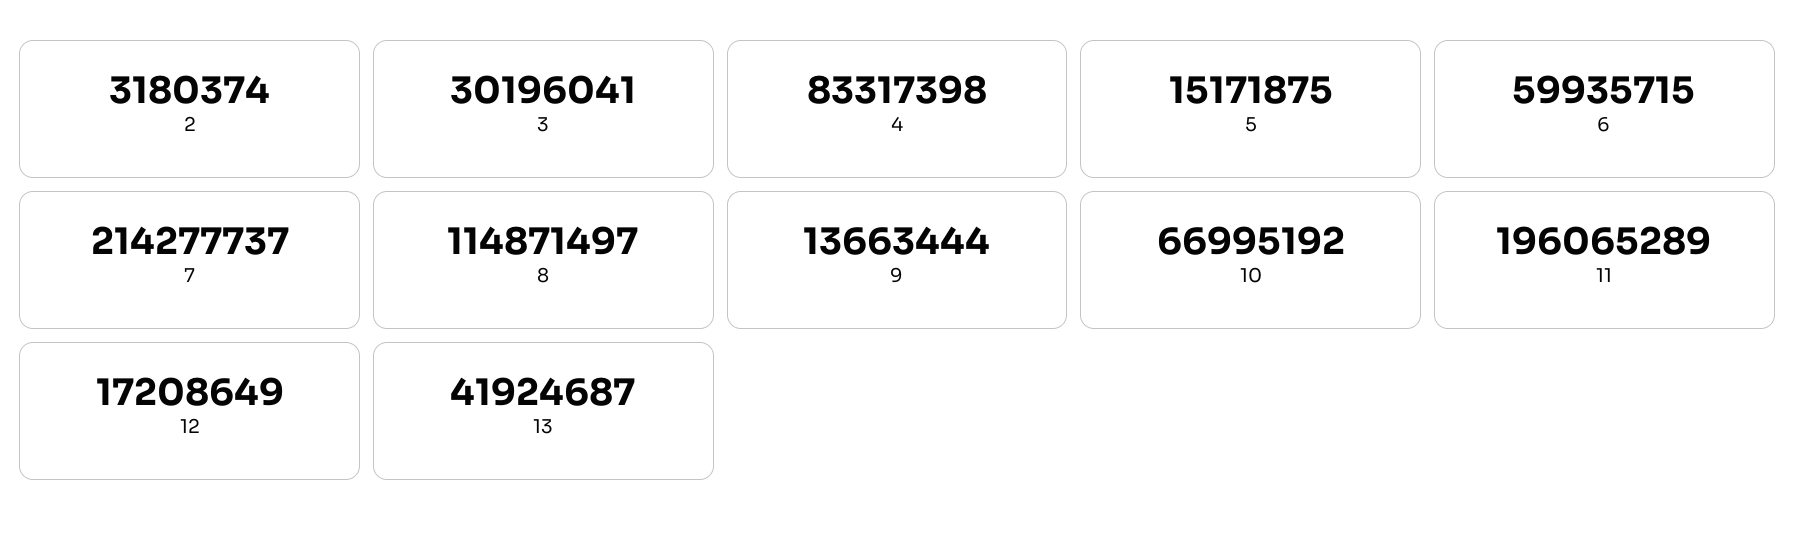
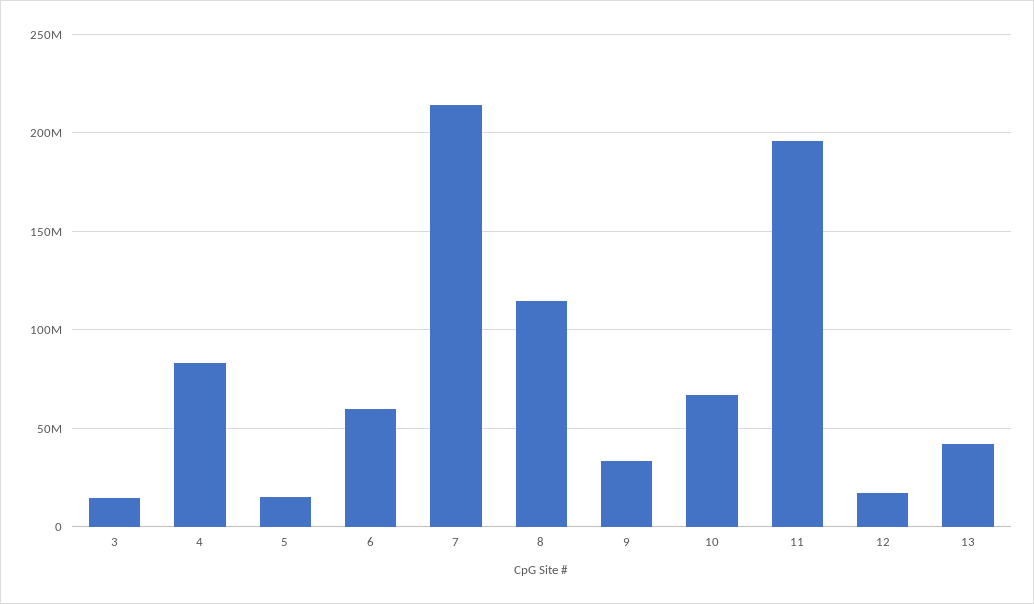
2: 3180374 -> none
3: 30196041 -> 15000000
9: 13663444 -> 35000000

